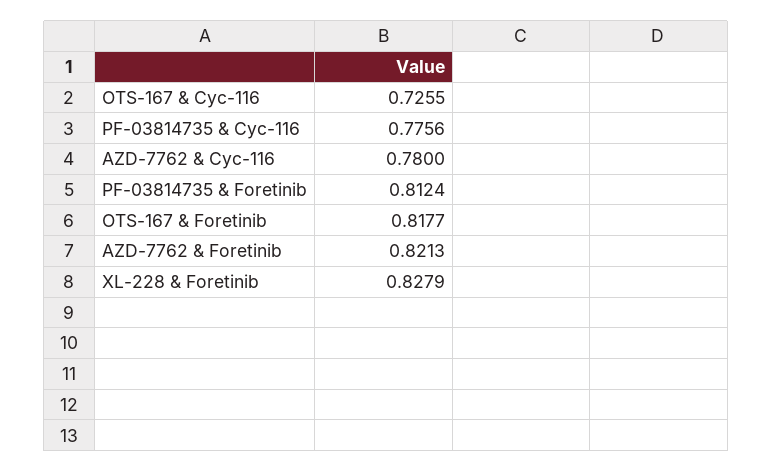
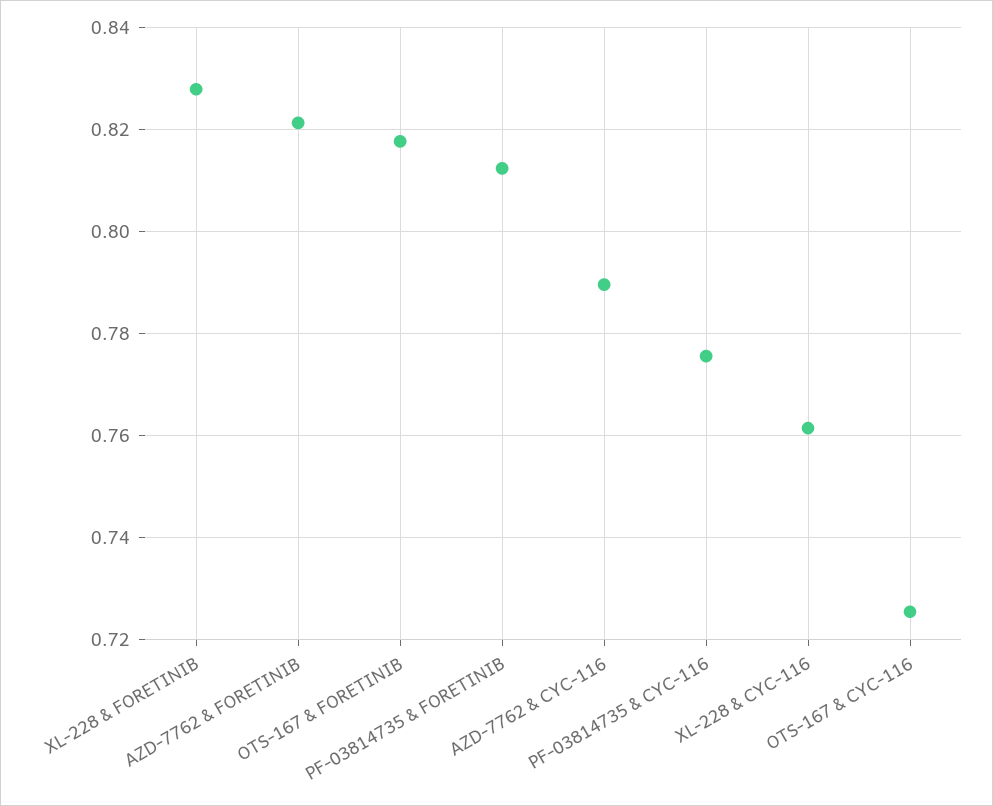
AZD-7762 & Cyc-116: 0.78 -> 0.79
XL-228 & CYC-116: none -> 0.762

